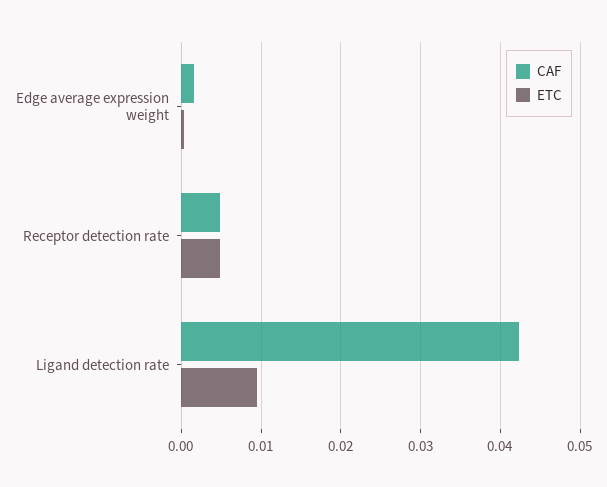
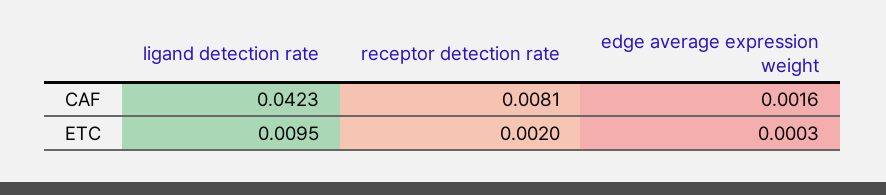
CAF, Receptor detection rate: 0.005 -> 0.0081
ETC, Receptor detection rate: 0.005 -> 0.002

